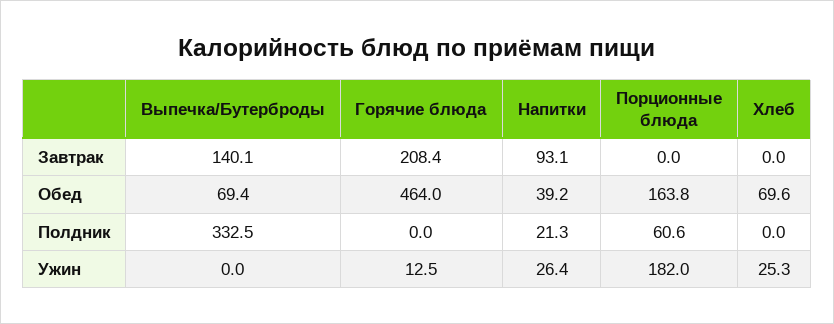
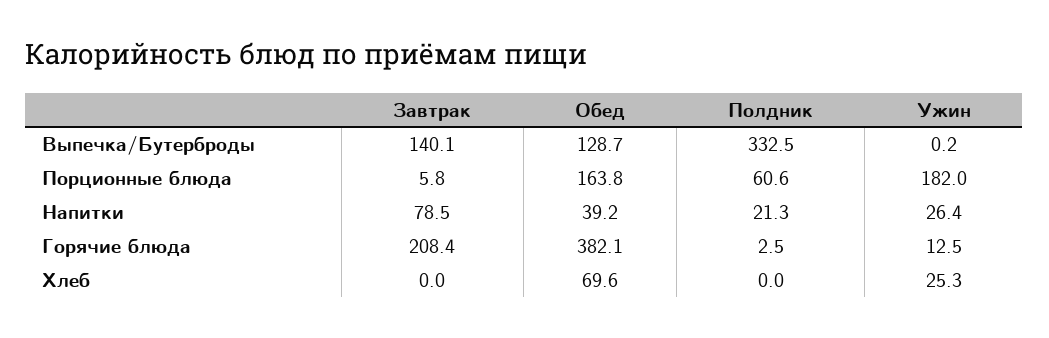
Напитки, Завтрак: 93.1 -> 78.5
Порционные блюда, Завтрак: 0 -> 5.8
Выпечка/Бутерброды, Обед: 69.4 -> 128.7
Горячие блюда, Обед: 464 -> 382.1
Горячие блюда, Полдник: 0 -> 2.5
Выпечка/Бутерброды, Ужин: 0 -> 0.2

